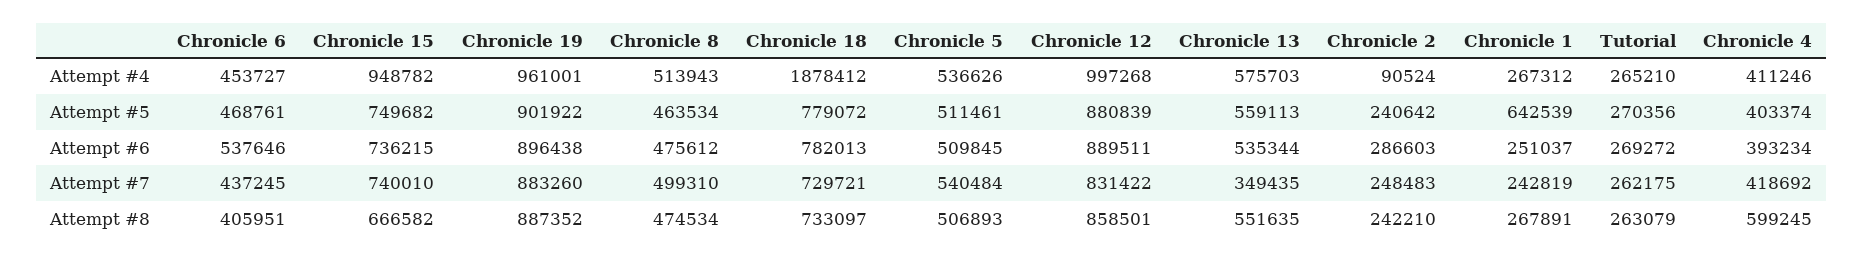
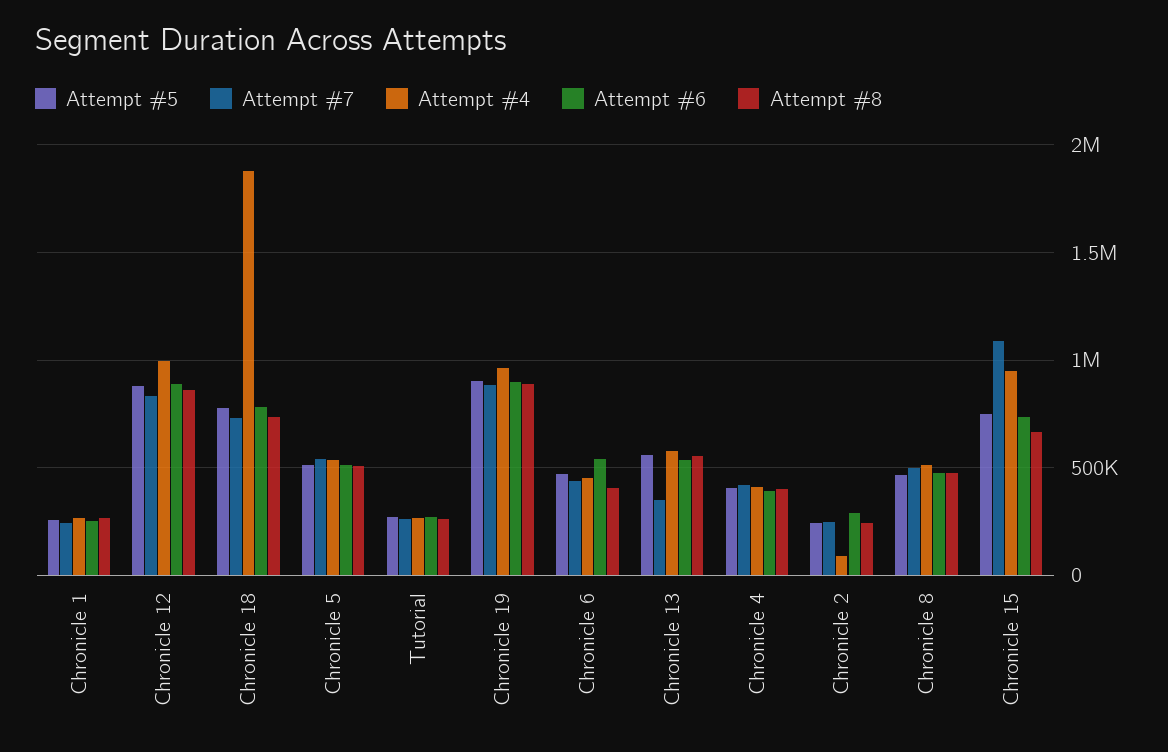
Attempt #5, Chronicle 1: 642539 -> 250000
Attempt #7, Chronicle 15: 740010 -> 1100000
Attempt #8, Chronicle 4: 599245 -> 400000

